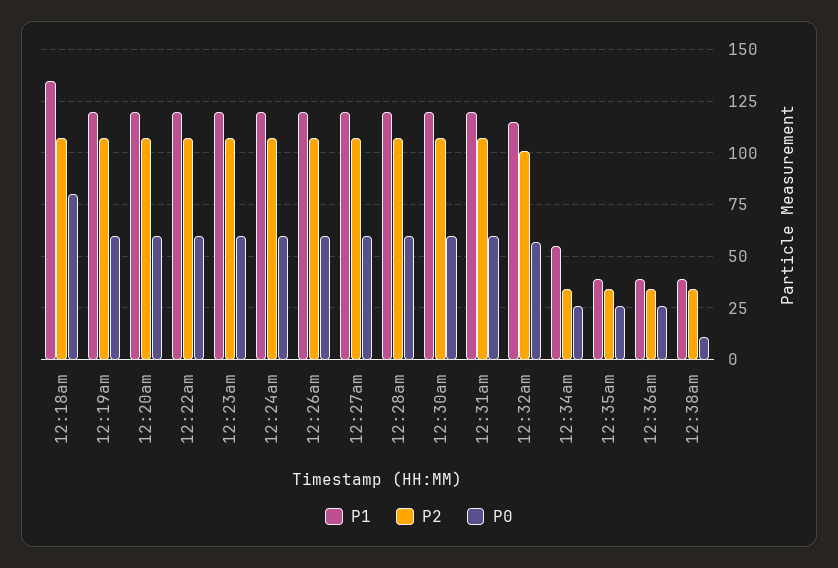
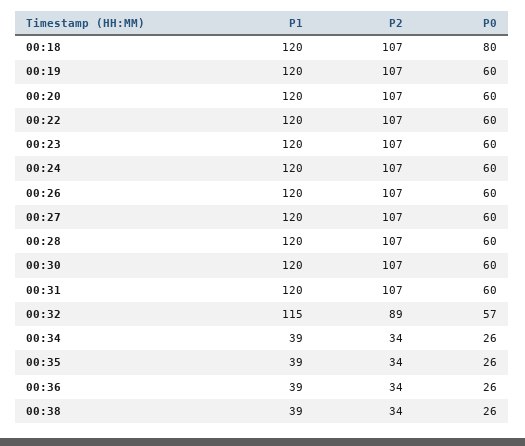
P1, 12:18am: 135 -> 120
P2, 12:32am: 100 -> 89
P1, 12:34am: 55 -> 39
P0, 12:38am: 10 -> 26

